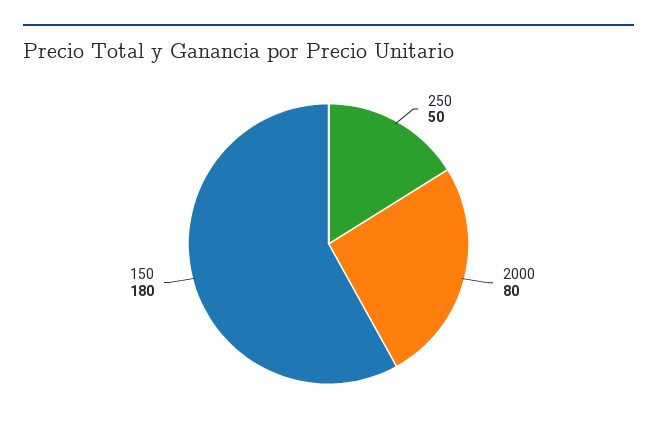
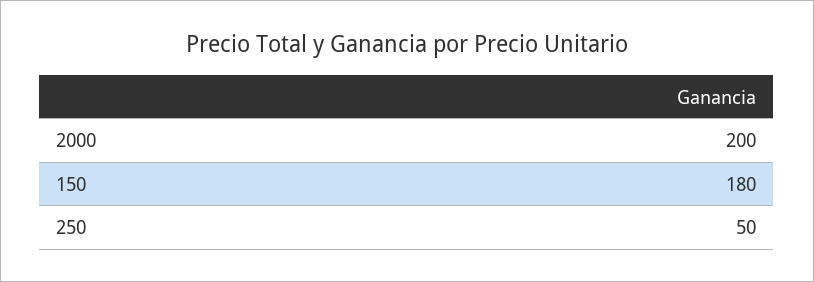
2000: 80 -> 200

